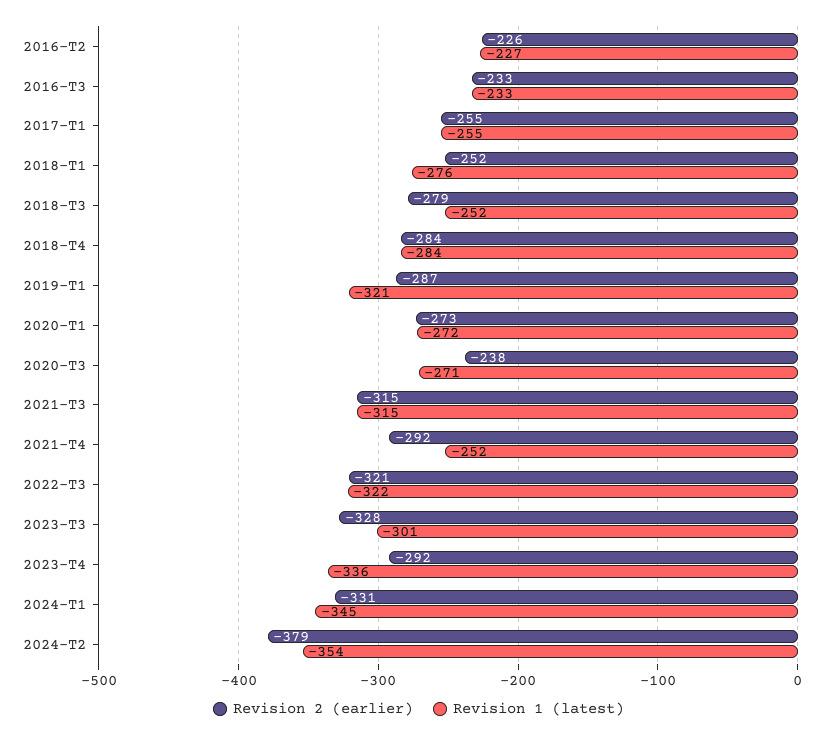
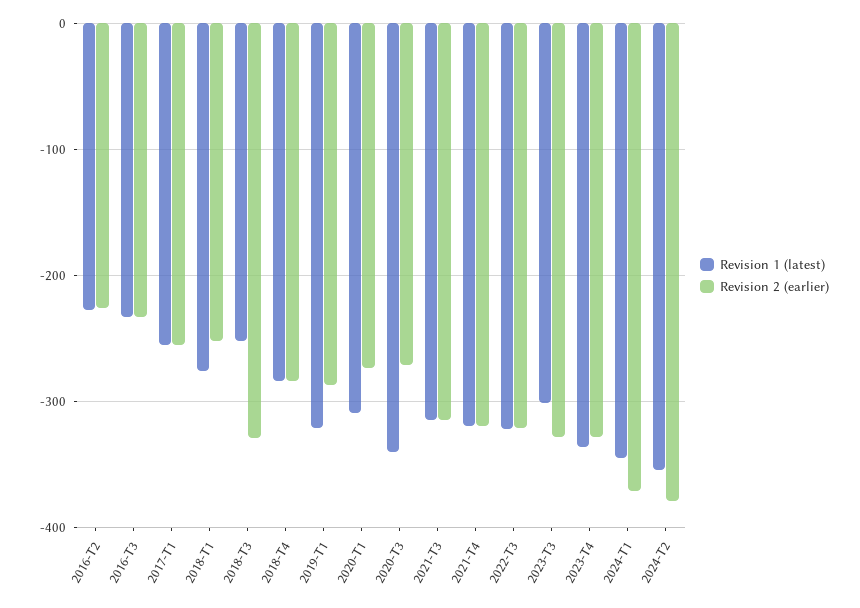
Revision 2 (earlier), 2018-T3: -279 -> -330
Revision 1 (latest), 2020-T1: -272 -> -310
Revision 2 (earlier), 2020-T3: -238 -> -270
Revision 1 (latest), 2020-T3: -271 -> -340
Revision 2 (earlier), 2021-T4: -292 -> -320
Revision 1 (latest), 2021-T4: -252 -> -320
Revision 2 (earlier), 2023-T4: -292 -> -330
Revision 2 (earlier), 2024-T1: -331 -> -370

